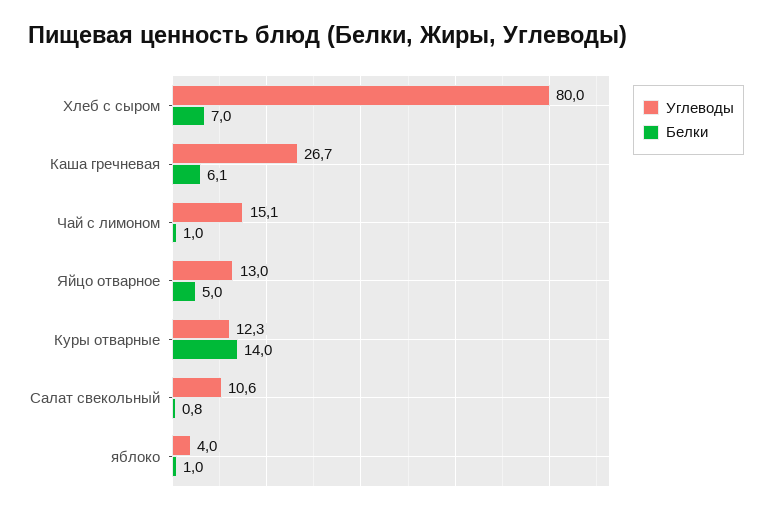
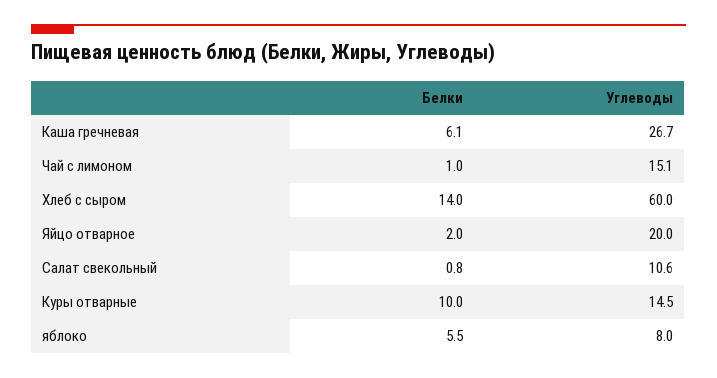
Углеводы, Хлеб с сыром: 80 -> 60
Белки, Хлеб с сыром: 7 -> 14
Углеводы, Яйцо отварное: 13 -> 20
Белки, Яйцо отварное: 5 -> 2
Углеводы, Куры отварные: 12.3 -> 14.5
Белки, Куры отварные: 14 -> 10
Углеводы, яблоко: 4 -> 8
Белки, яблоко: 1 -> 5.5

